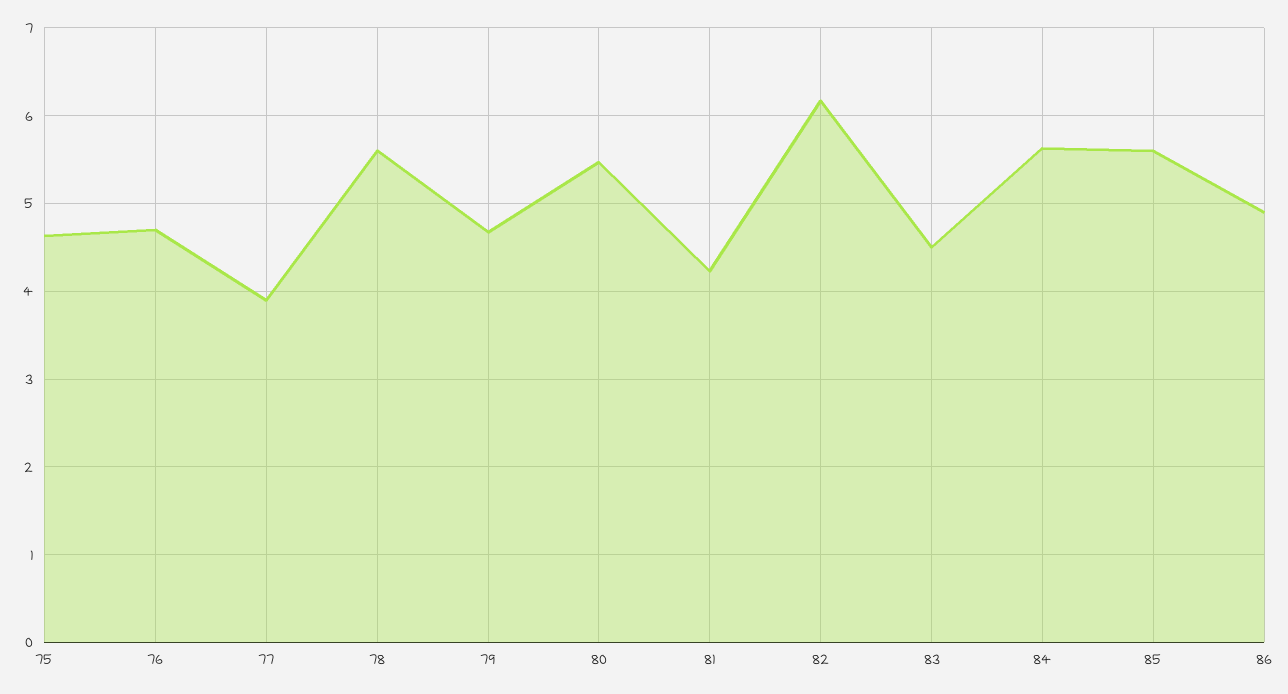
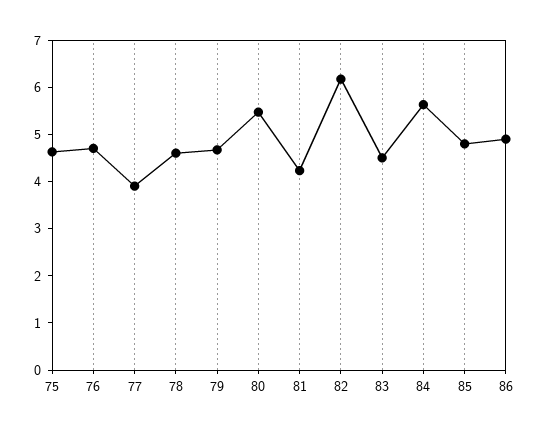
78: 5.6 -> 4.6
85: 5.6 -> 4.8

